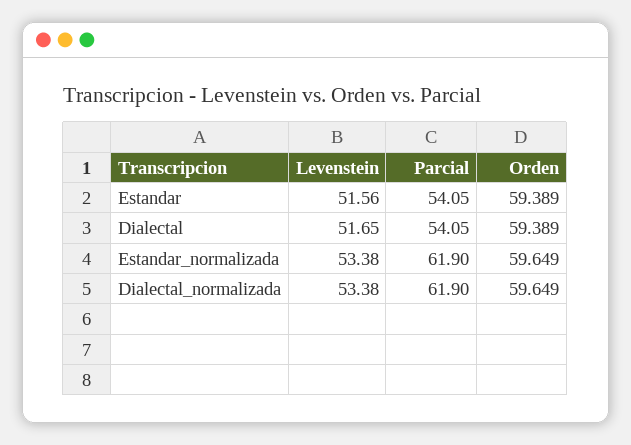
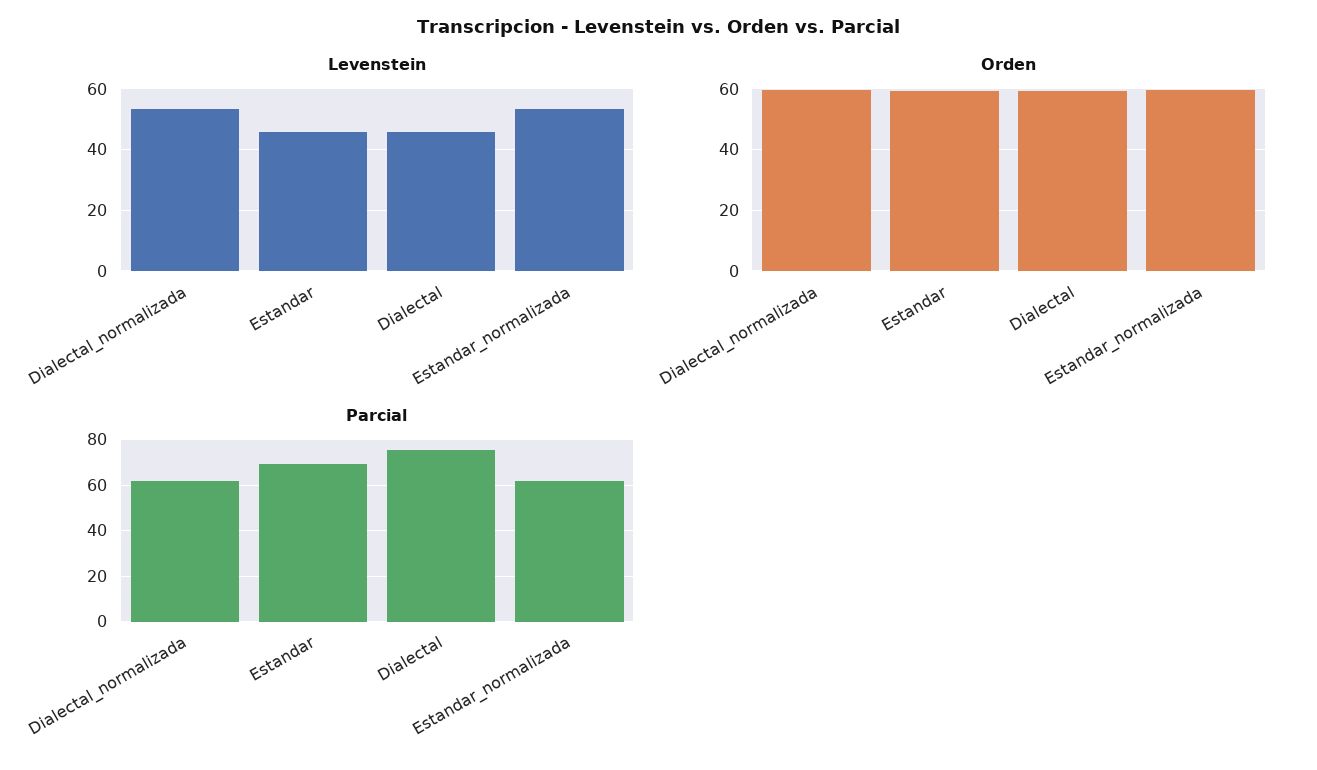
Levenstein, Estandar: 51.56 -> 46
Parcial, Estandar: 54.05 -> 70
Levenstein, Dialectal: 51.65 -> 46
Parcial, Dialectal: 54.05 -> 75

